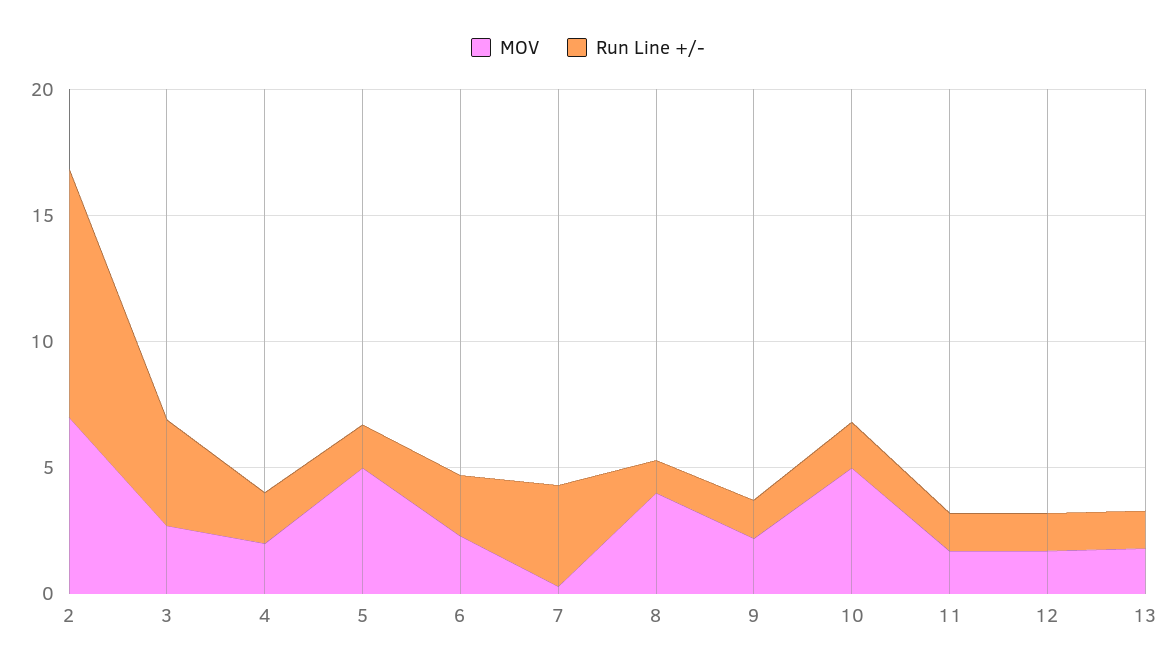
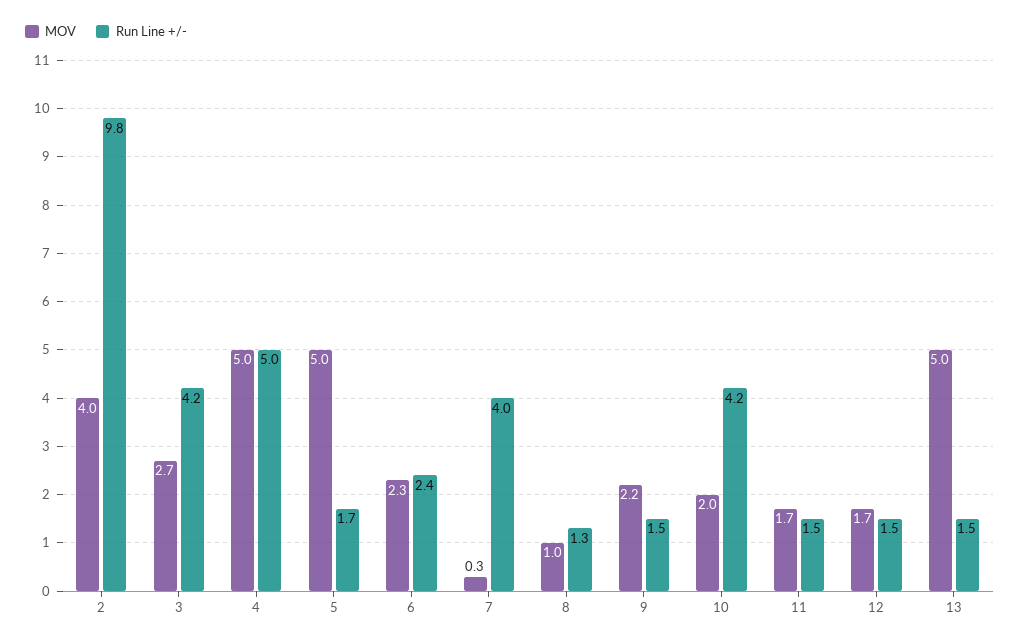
MOV, 2: 7 -> 4
MOV, 4: 2 -> 5
Run Line +/-, 4: 2 -> 5
MOV, 8: 4 -> 1
MOV, 10: 5 -> 2
Run Line +/-, 10: 2 -> 4.2
MOV, 13: 2 -> 5

